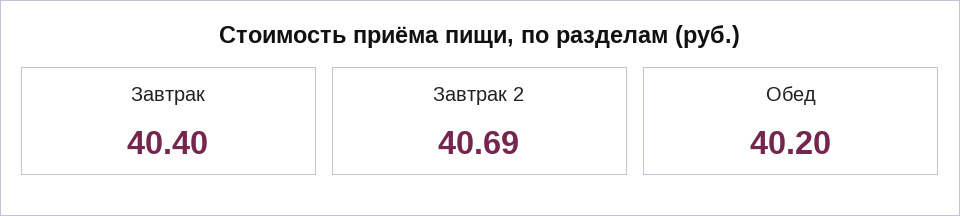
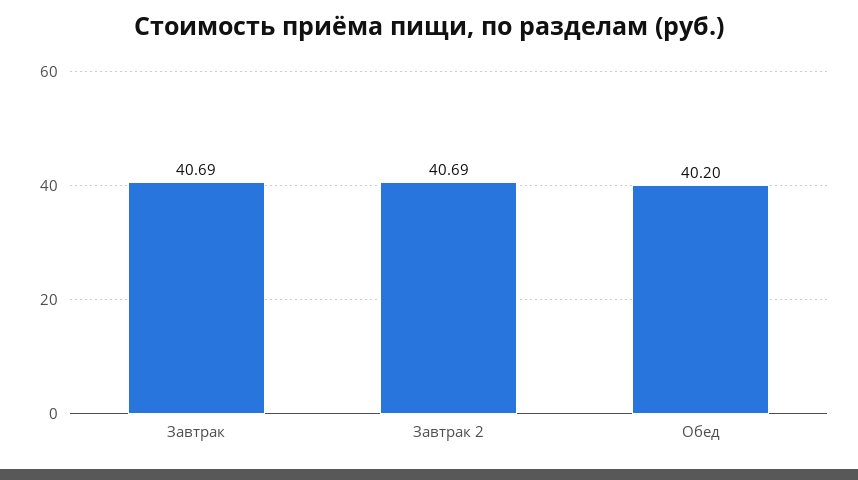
Завтрак: 40.4 -> 40.69

